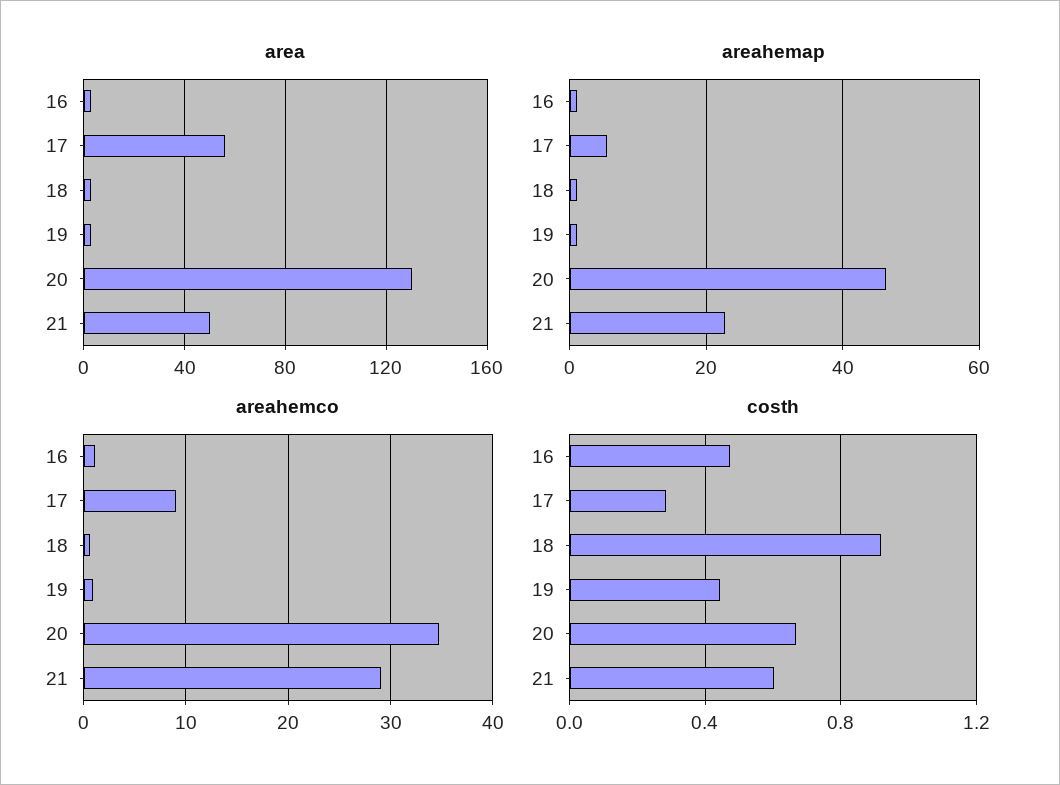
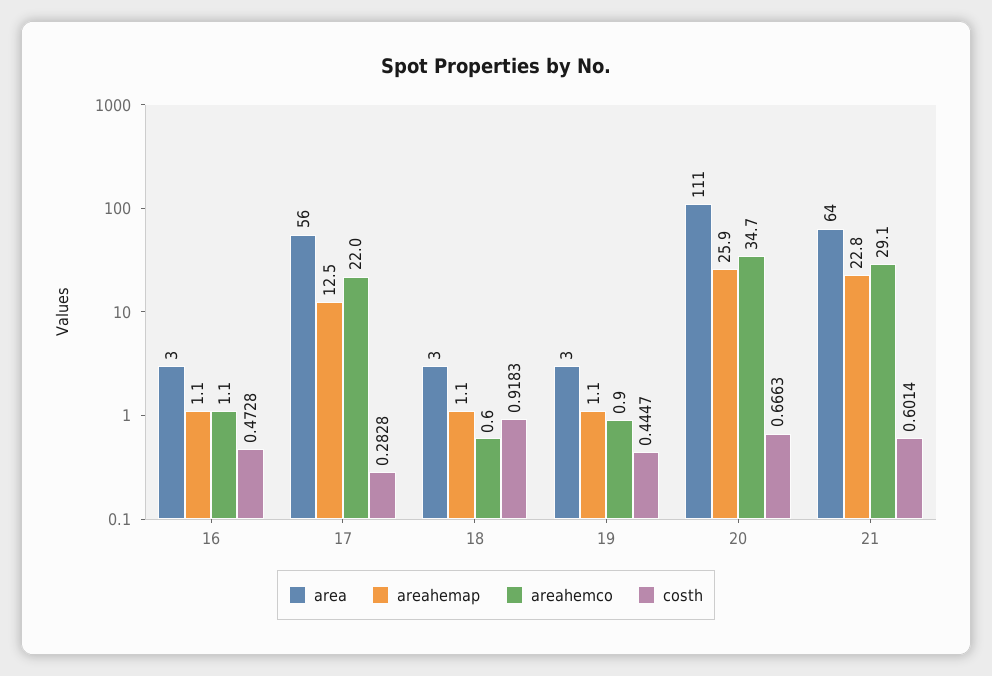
area, 20: 130 -> 111
area, 21: 50 -> 64
areahemap, 17: 6 -> 12.5
areahemap, 20: 46 -> 25.9
areahemco, 17: 9 -> 22

